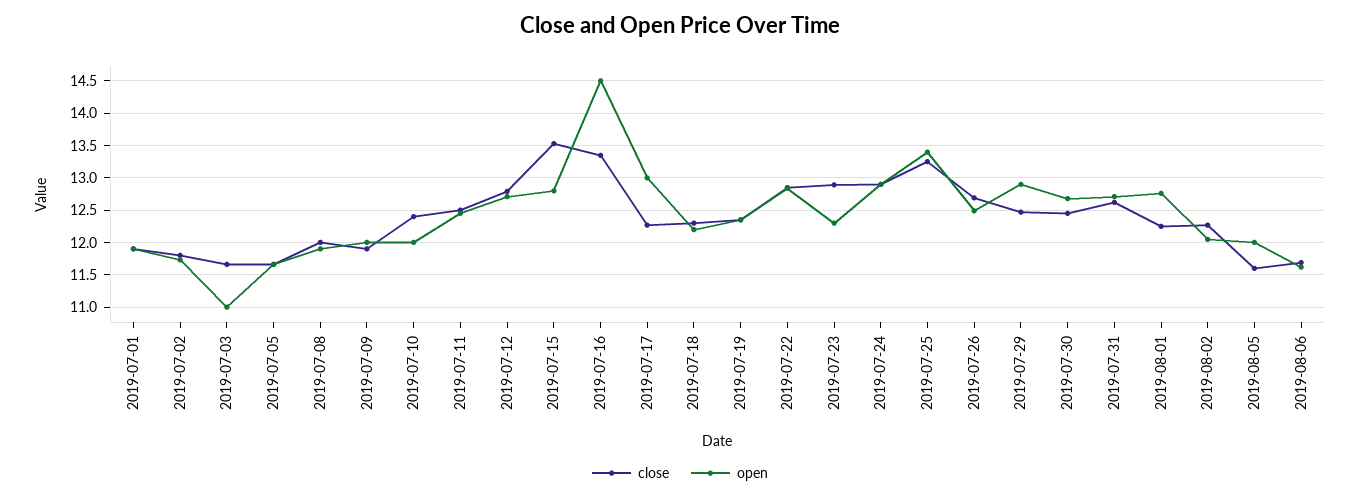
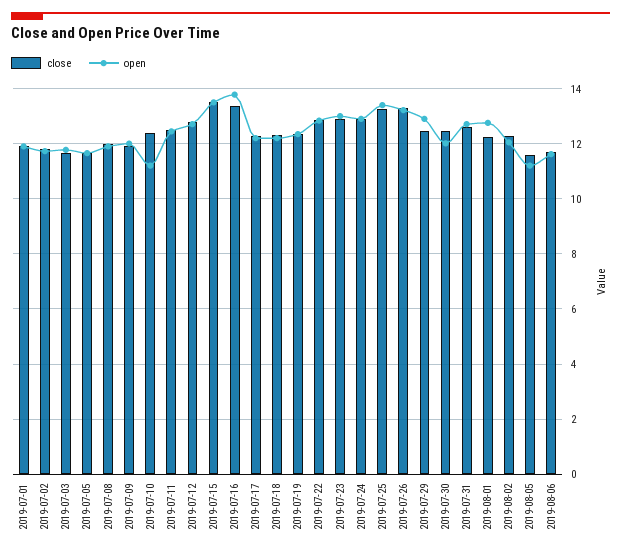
open, 2019-07-03: 11 -> 11.75
open, 2019-07-10: 12 -> 11.25
open, 2019-07-15: 12.8 -> 13.5
open, 2019-07-16: 14.5 -> 13.75
open, 2019-07-17: 13 -> 12.25
open, 2019-07-23: 12.3 -> 13
close, 2019-07-26: 12.7 -> 13.25
open, 2019-07-26: 12.5 -> 13.25
open, 2019-07-30: 12.7 -> 12
open, 2019-08-05: 12 -> 11.25

